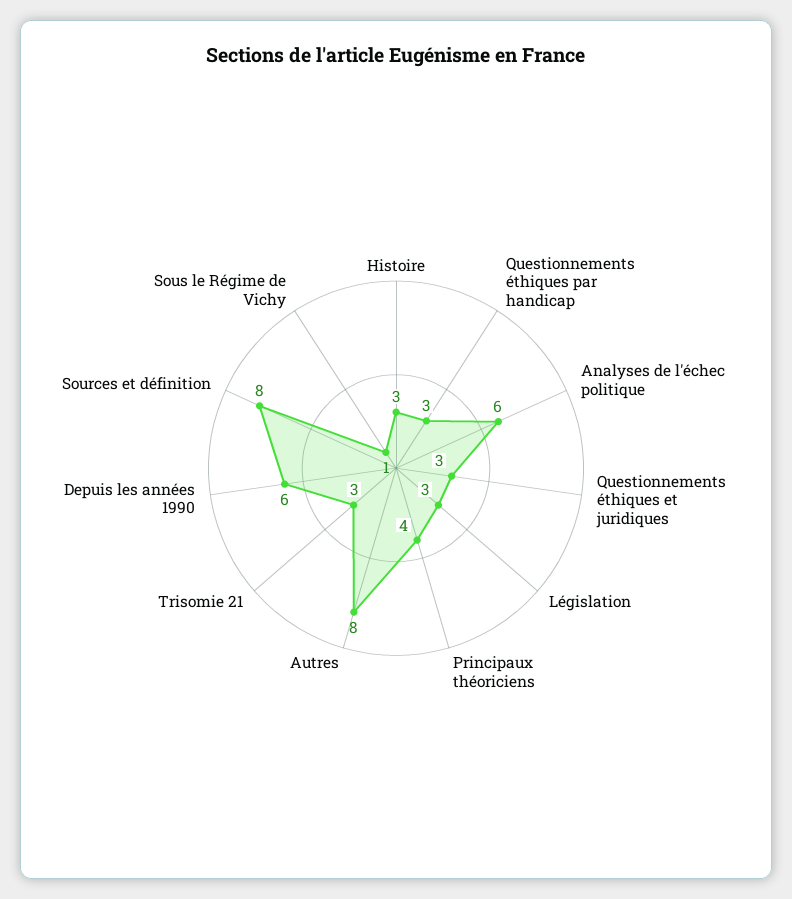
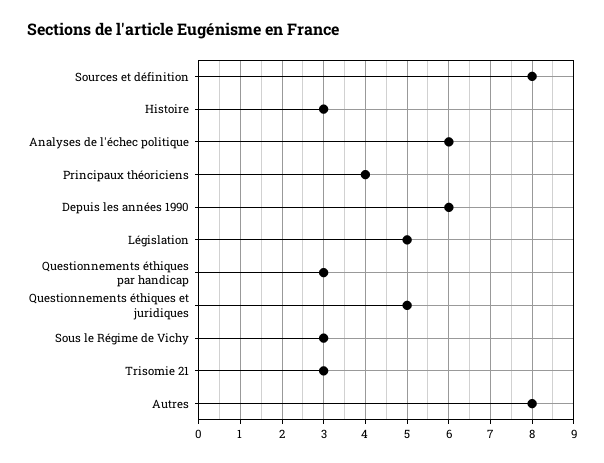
Questionnements éthiques et juridiques: 3 -> 5
Législation: 3 -> 5
Sous le Régime de Vichy: 1 -> 3

